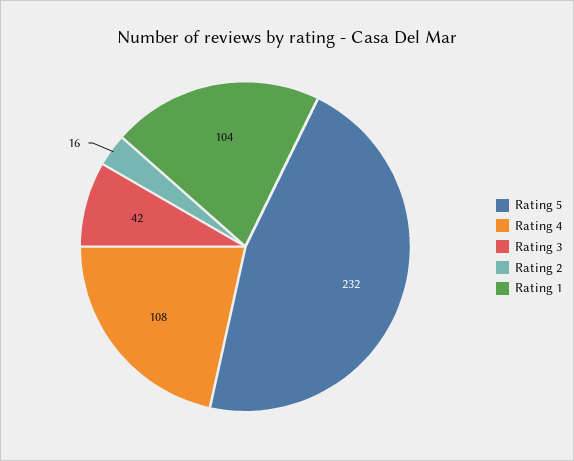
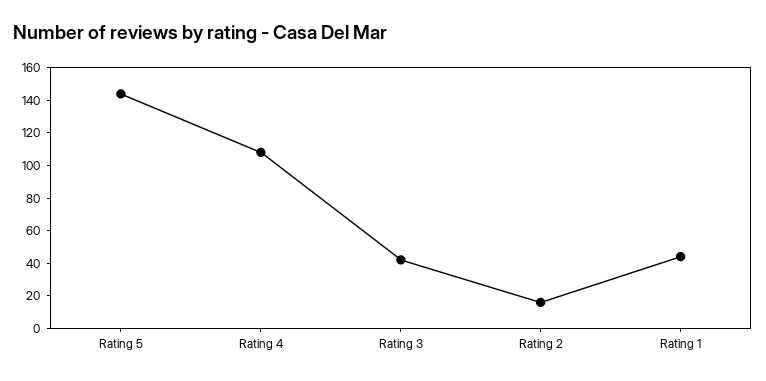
Rating 5: 232 -> 145
Rating 1: 104 -> 45

